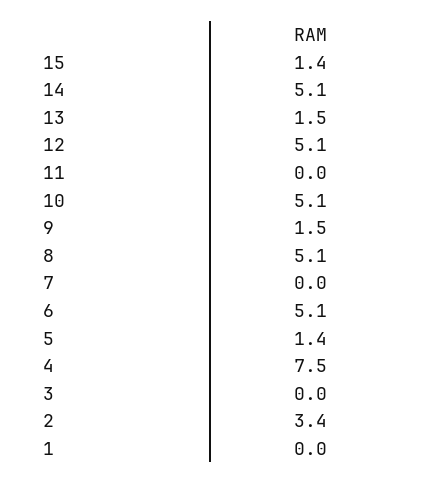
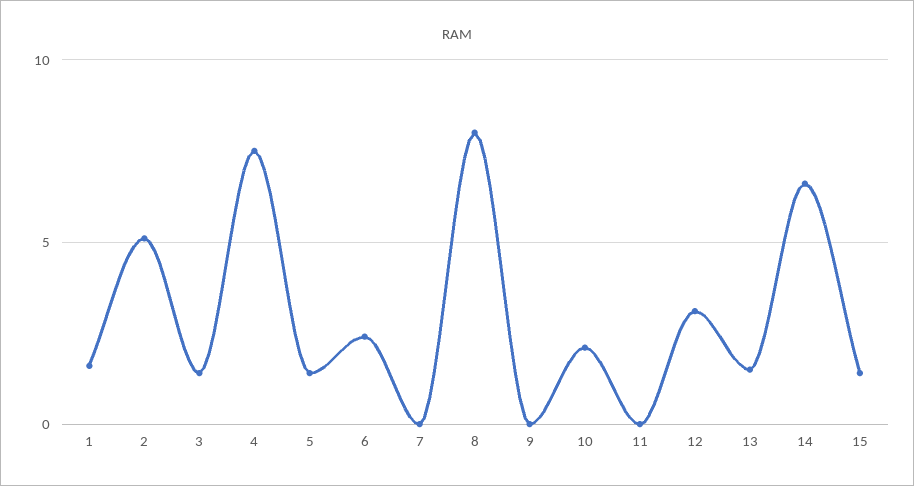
14: 5.1 -> 6.5
12: 5.1 -> 3
10: 5.1 -> 2
9: 1.5 -> 0
8: 5.1 -> 8
6: 5.1 -> 2.5
3: 0 -> 1.5
2: 3.4 -> 5
1: 0 -> 1.5

